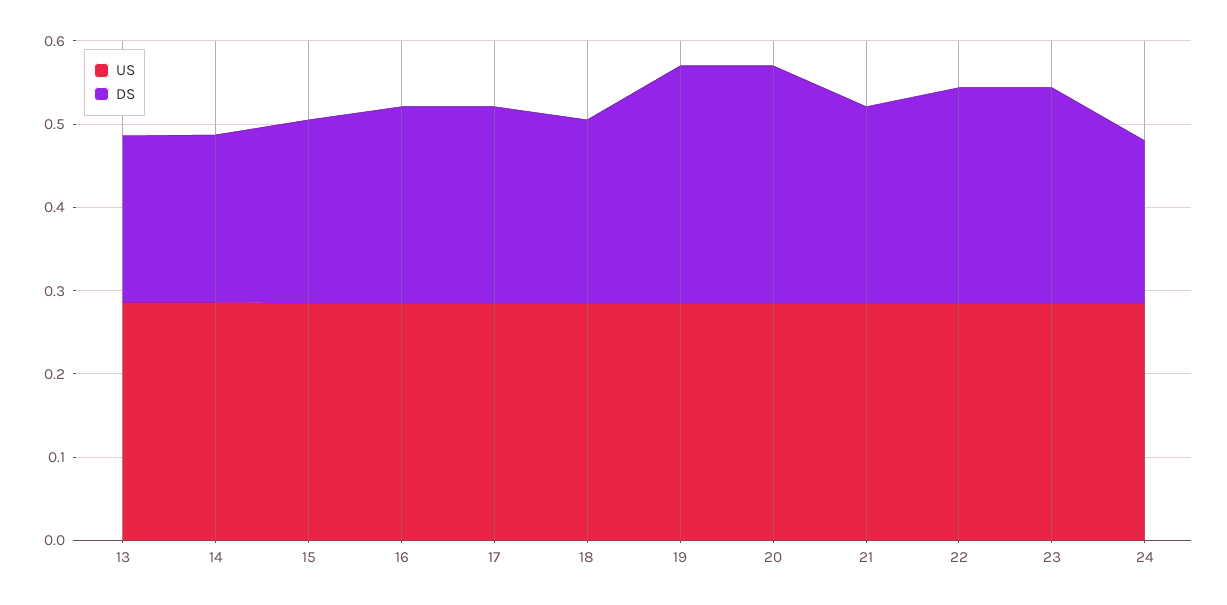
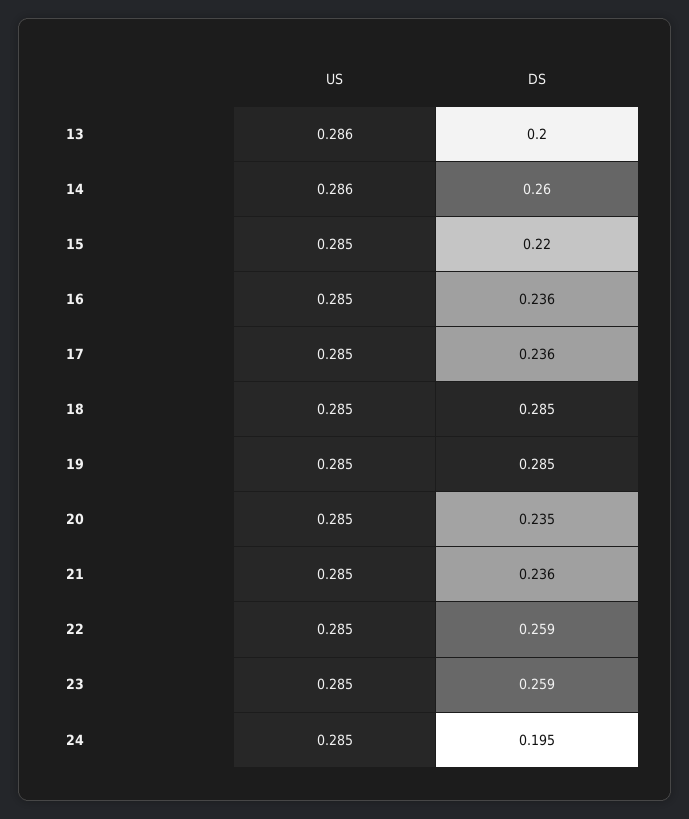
DS, 14: 0.2 -> 0.26
DS, 18: 0.22 -> 0.285
DS, 20: 0.28 -> 0.235

